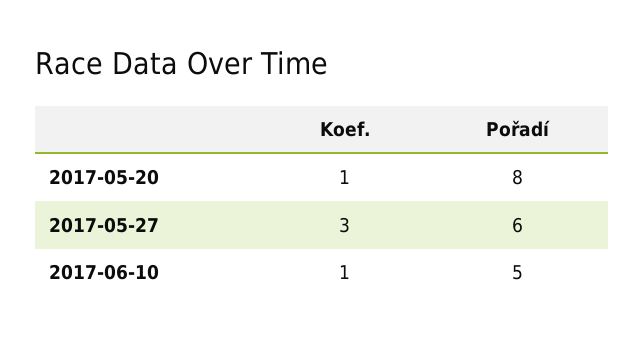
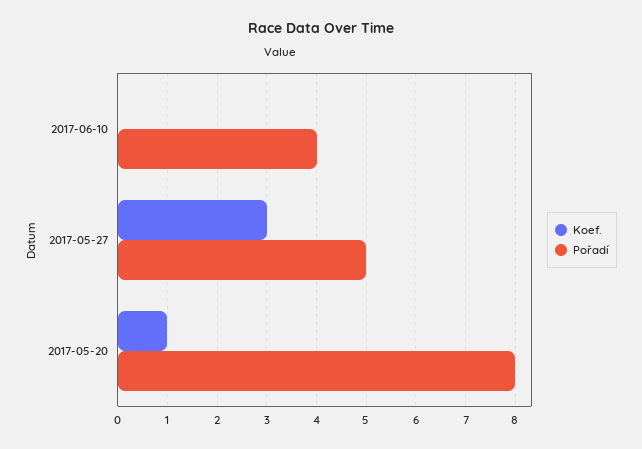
Pořadí, 2017-05-27: 6 -> 5
Koef., 2017-06-10: 1 -> 0
Pořadí, 2017-06-10: 5 -> 4

